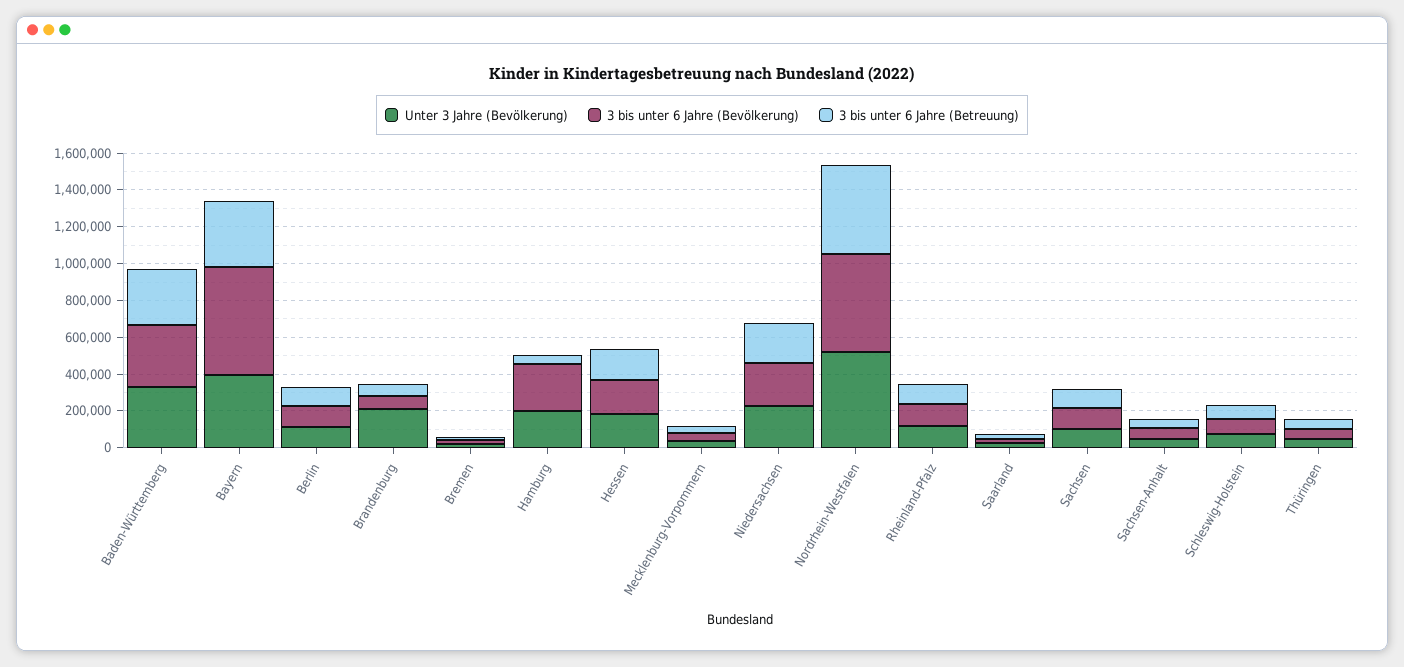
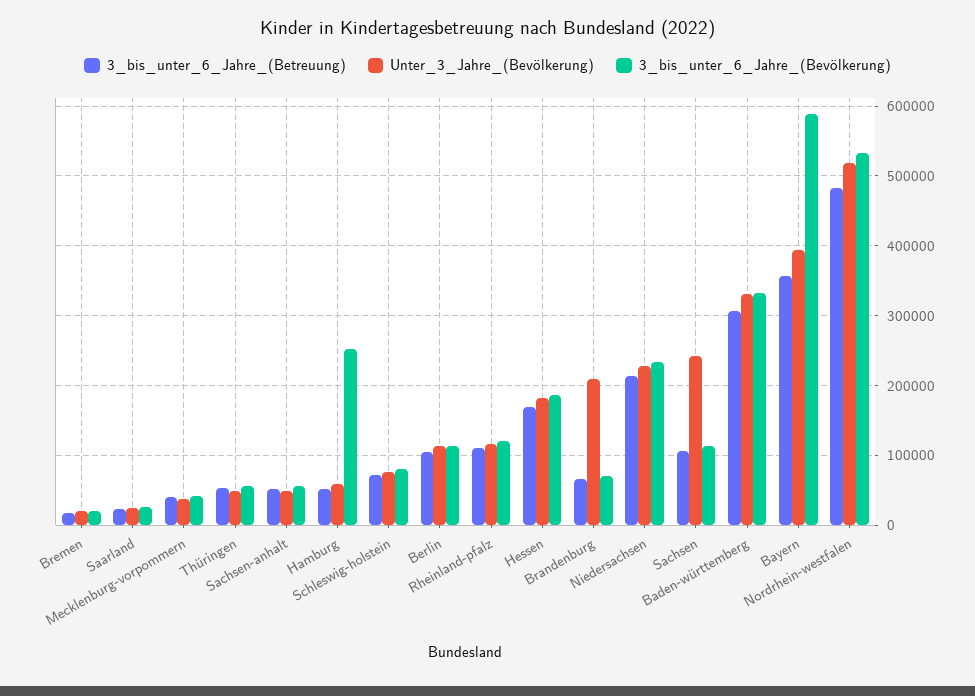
Unter 3 Jahre (Bevölkerung), Hamburg: 200000 -> 60000
Unter 3 Jahre (Bevölkerung), Sachsen: 100000 -> 240000

